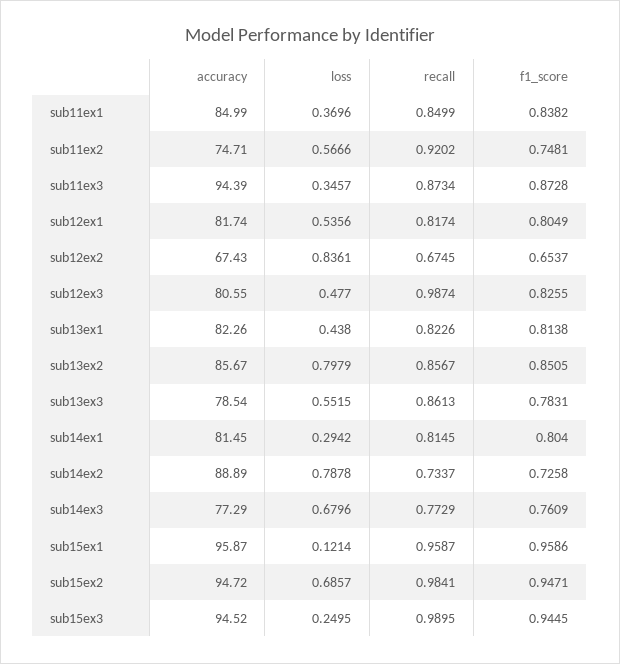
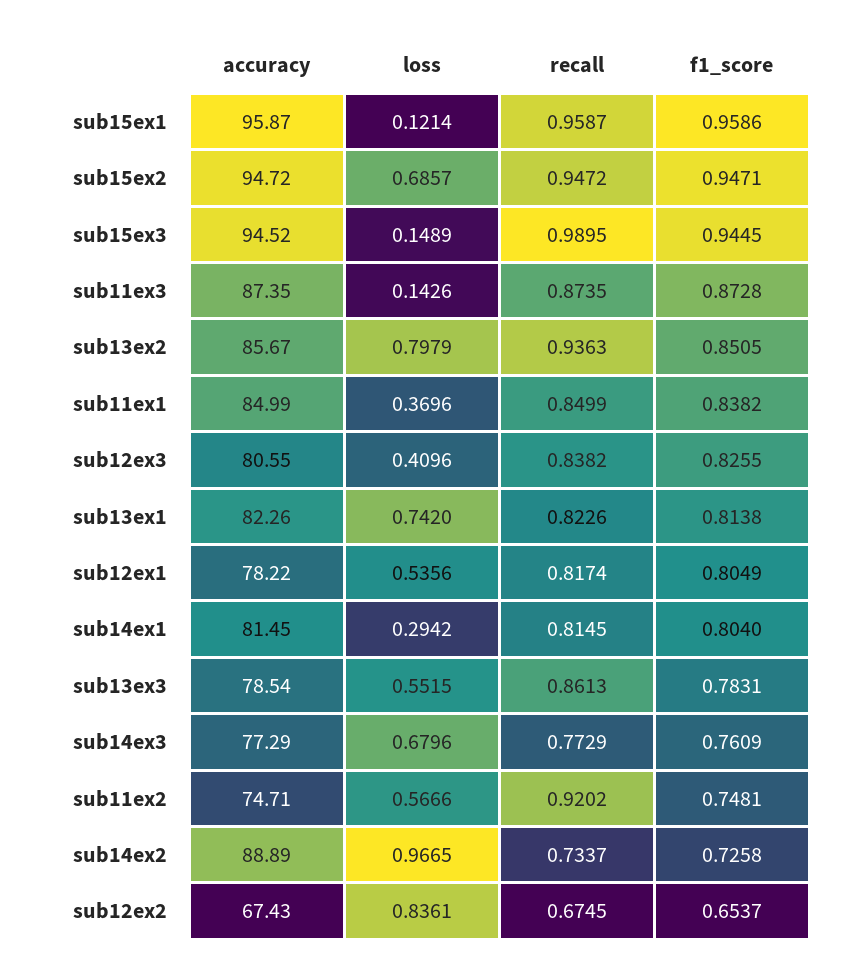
accuracy, sub11ex3: 94.39 -> 87.35
loss, sub11ex3: 0.3457 -> 0.1426
recall, sub11ex3: 0.8734 -> 0.8735
accuracy, sub12ex1: 81.74 -> 78.22
loss, sub12ex3: 0.477 -> 0.4096
recall, sub12ex3: 0.9874 -> 0.8382
loss, sub13ex1: 0.438 -> 0.742
recall, sub13ex2: 0.8567 -> 0.9363
loss, sub14ex2: 0.7878 -> 0.9665
recall, sub15ex2: 0.9841 -> 0.9472
loss, sub15ex3: 0.2495 -> 0.1489

